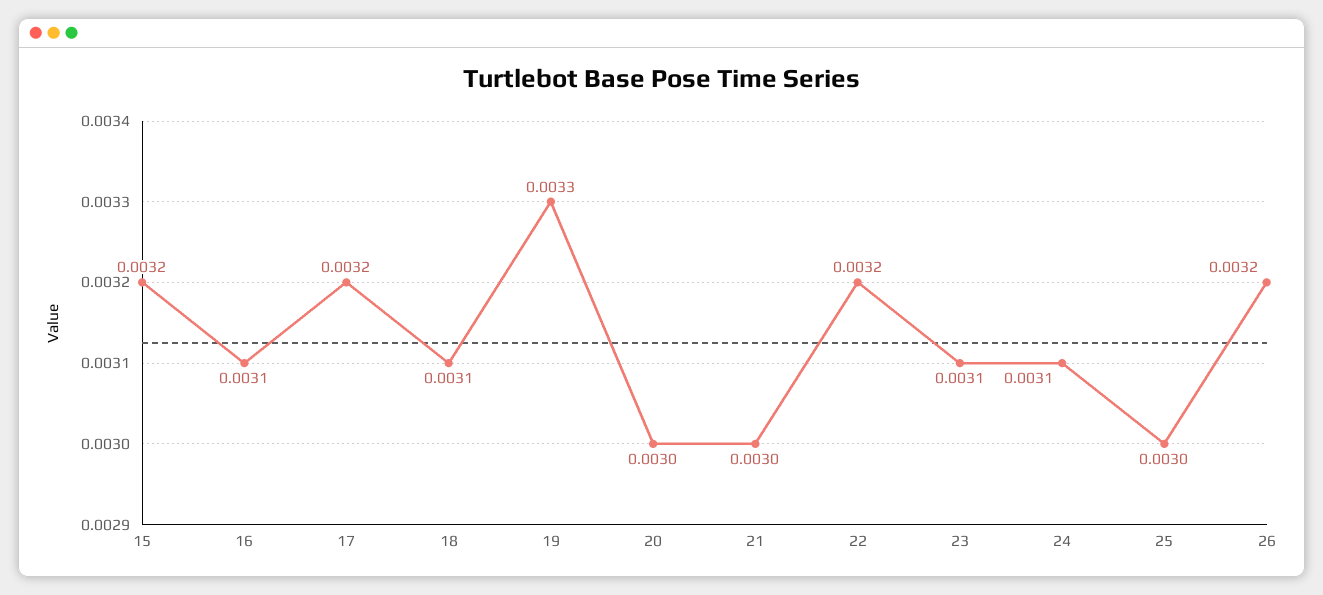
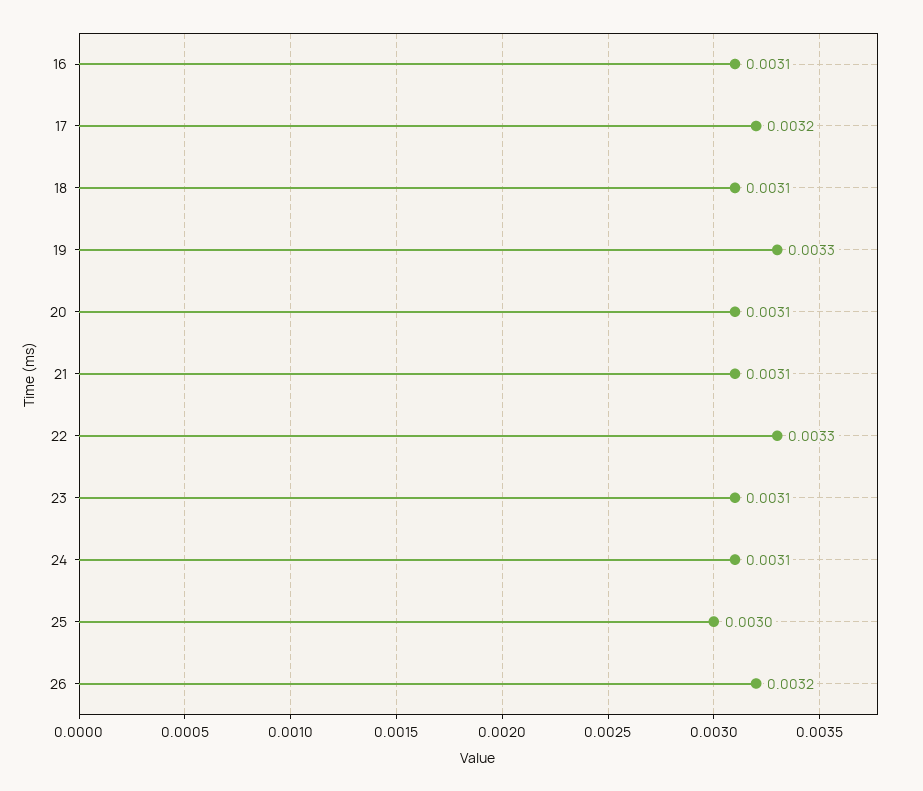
15: 0.0032 -> none
20: 0.003 -> 0.0031
21: 0.003 -> 0.0031
22: 0.0032 -> 0.0033

